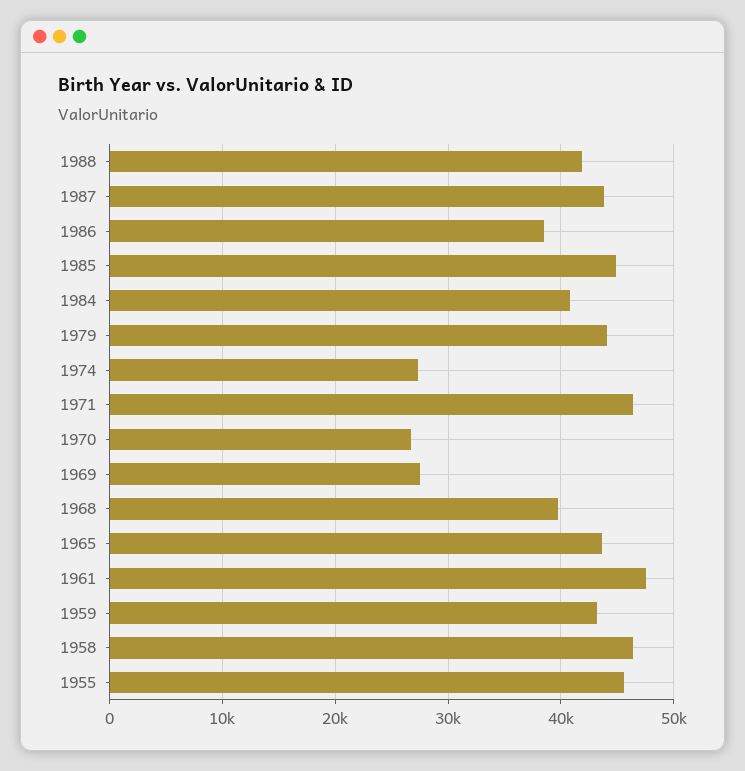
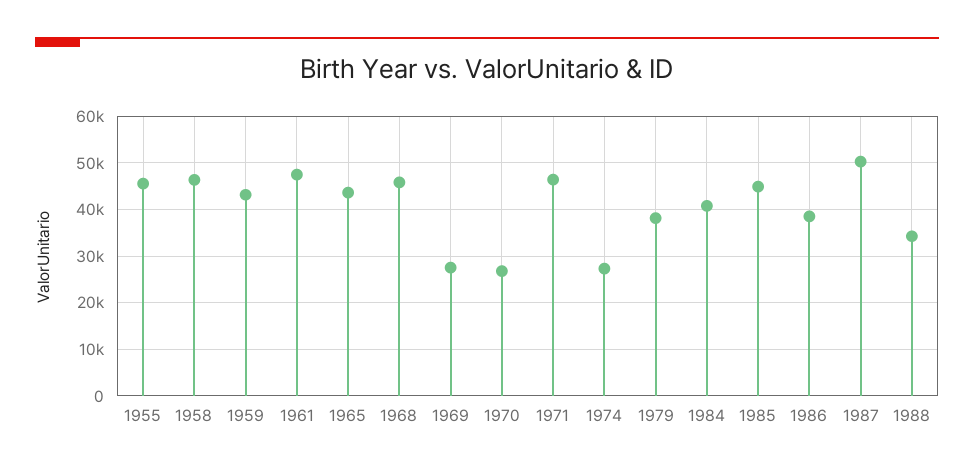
1988: 42000 -> 34000
1987: 44000 -> 50000
1979: 44000 -> 38000
1968: 40000 -> 46000

